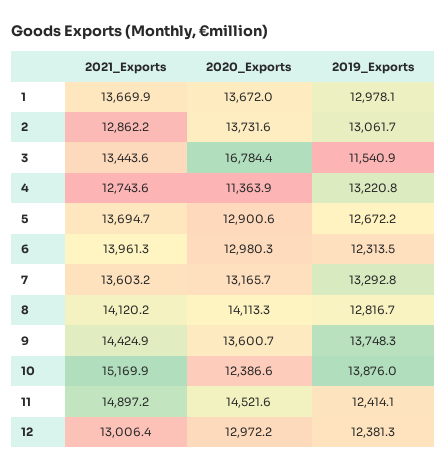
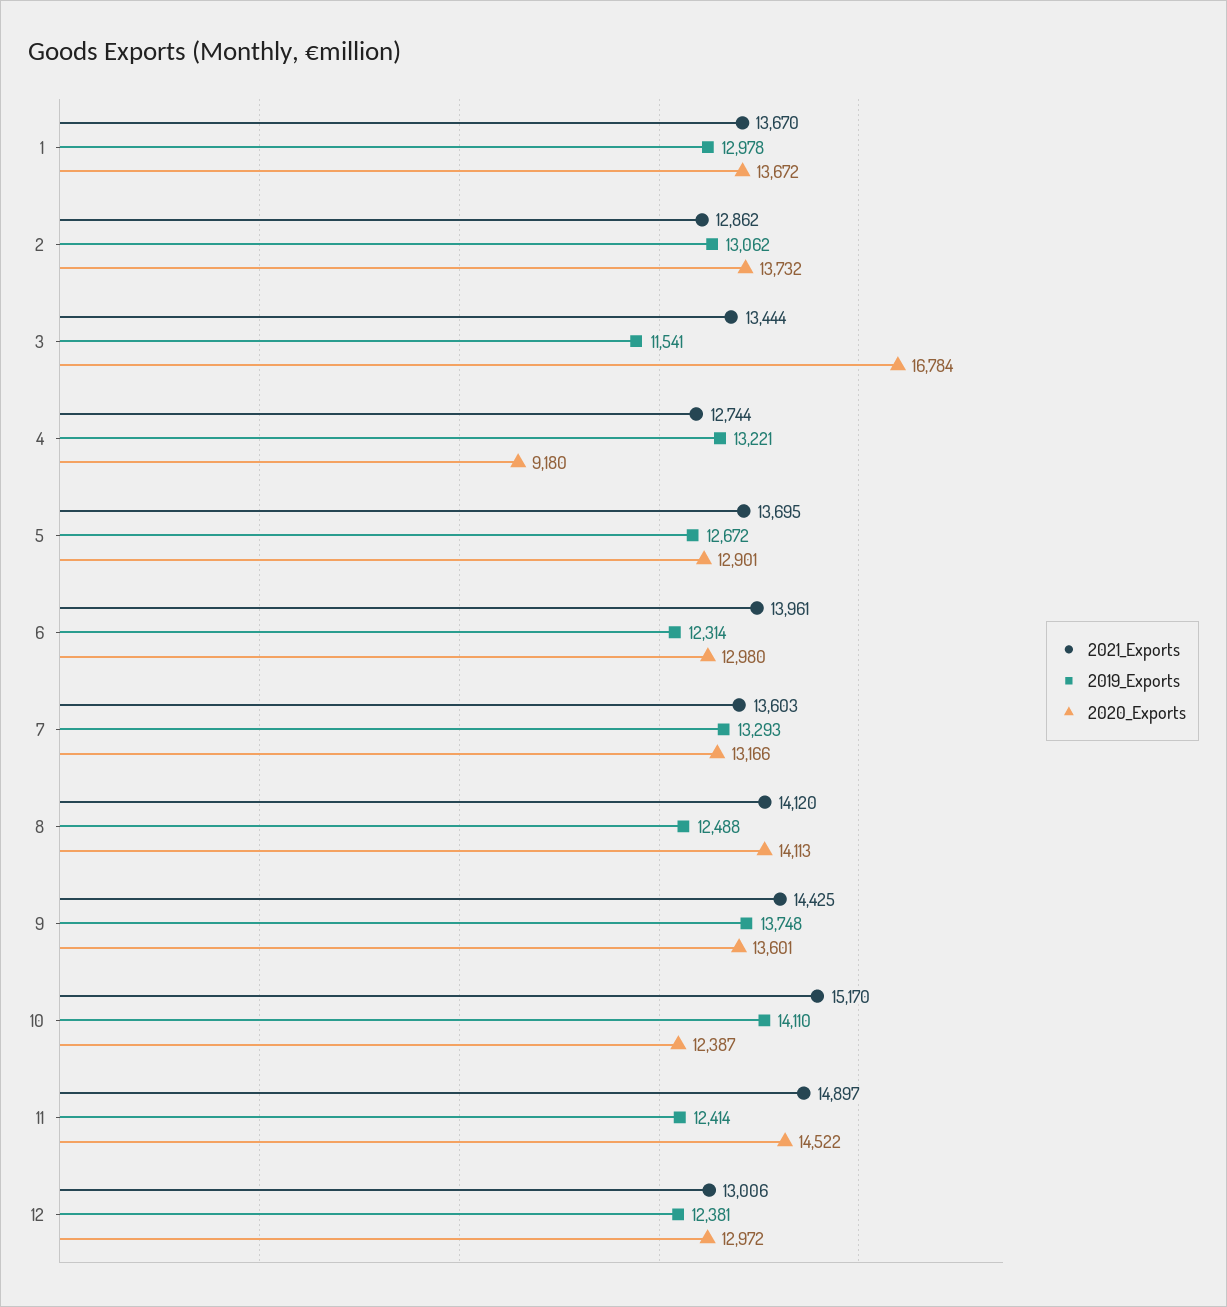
2020_Exports, 4: 11363.9 -> 9180
2019_Exports, 8: 12816.7 -> 12488
2019_Exports, 10: 13876 -> 14110

